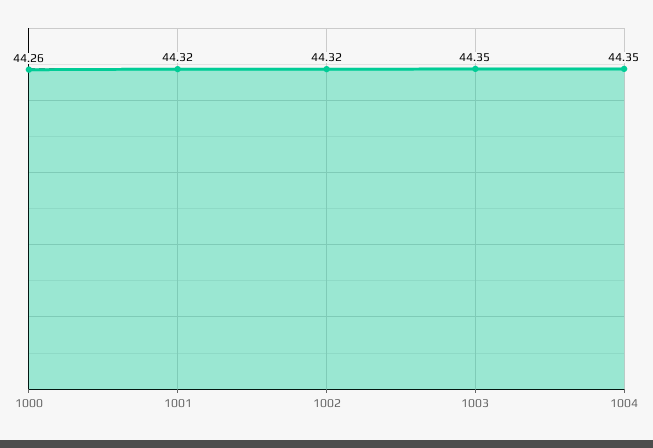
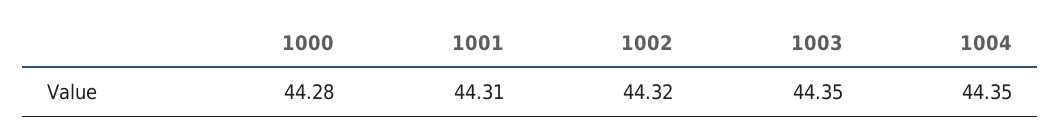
1000: 44.26 -> 44.28
1001: 44.32 -> 44.31

